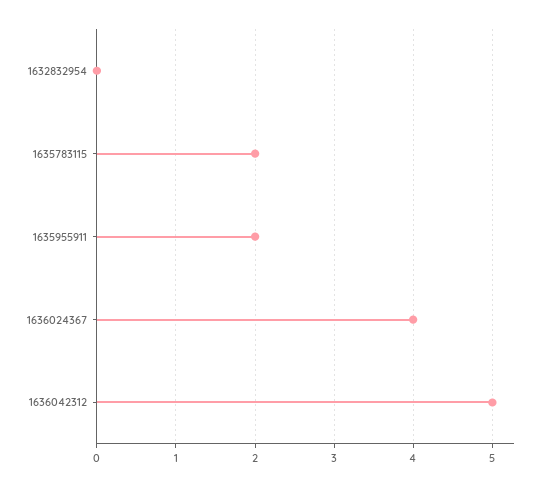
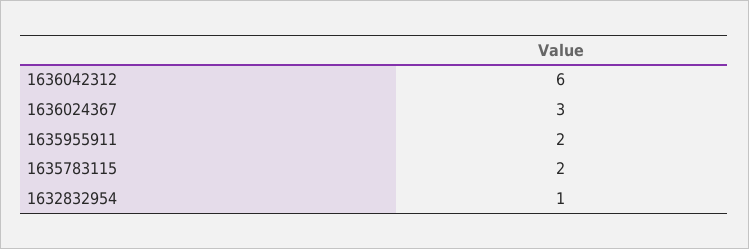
1632832954: 0 -> 1
1636024367: 4 -> 3
1636042312: 5 -> 6

